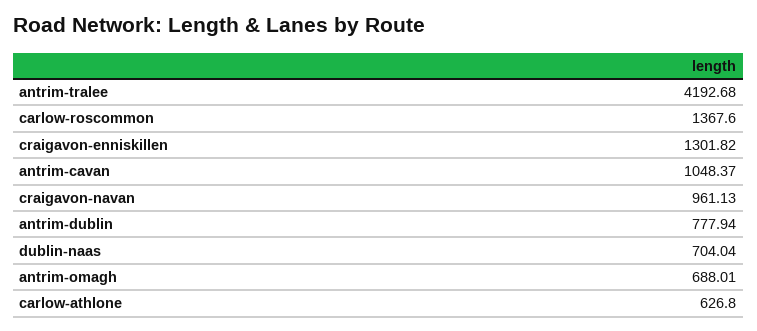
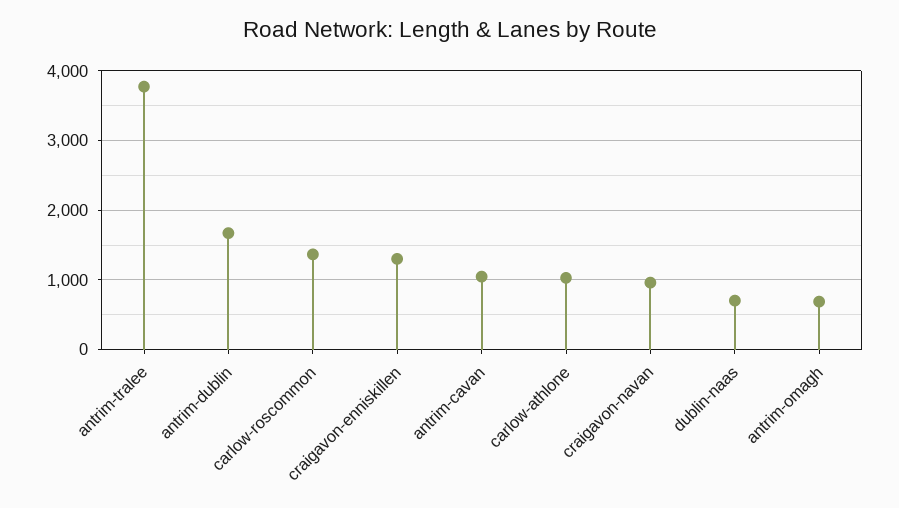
antrim-tralee: 4192.68 -> 3800
antrim-dublin: 777.94 -> 1700
carlow-athlone: 626.8 -> 1000

